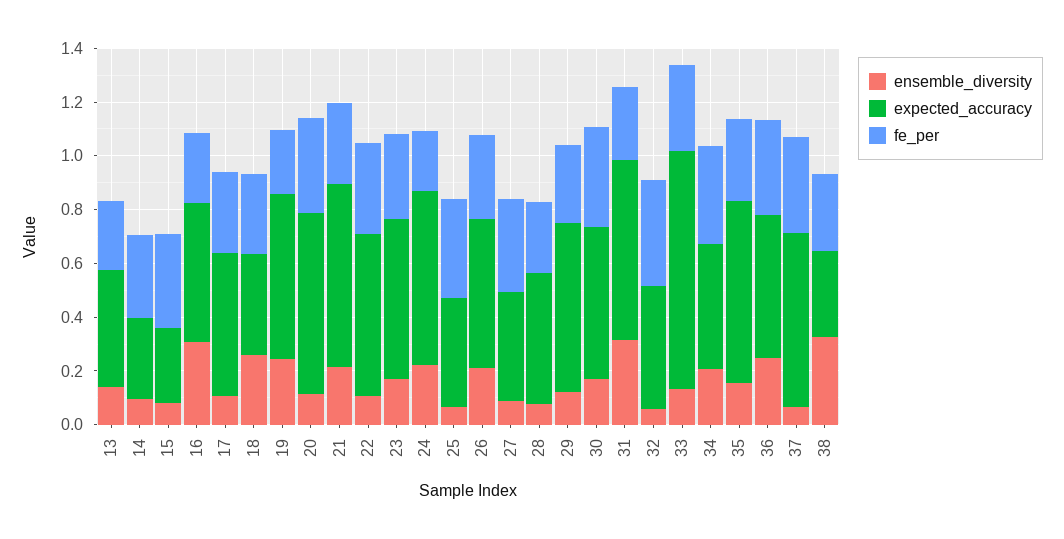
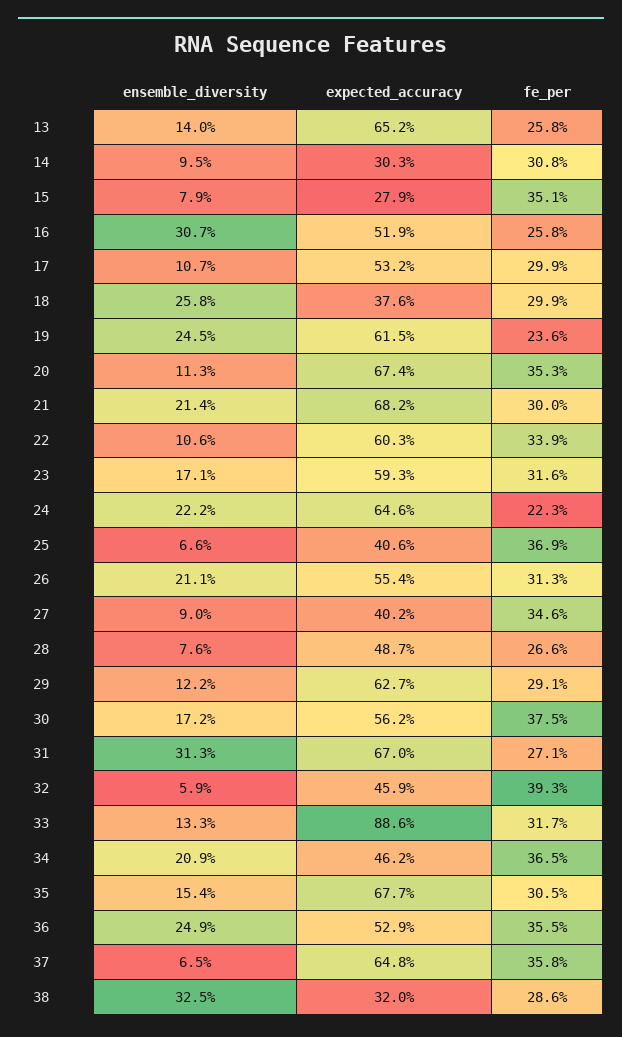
expected_accuracy, 13: 0.45 -> 0.652

